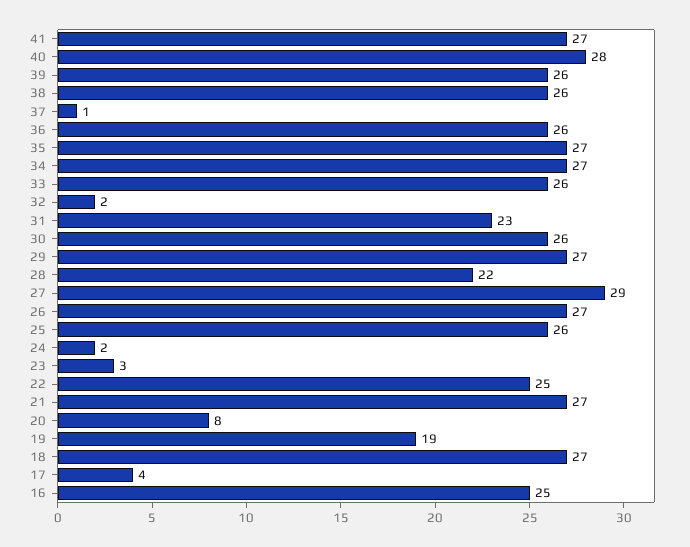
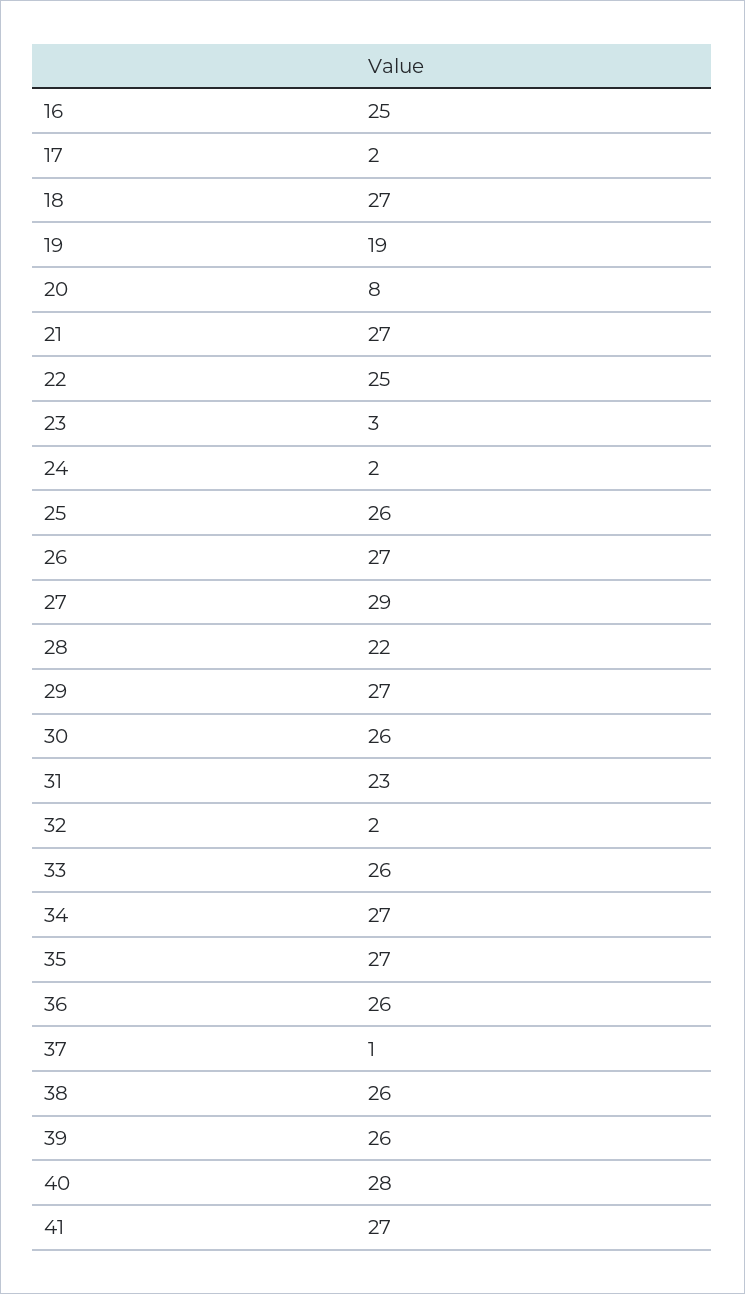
17: 4 -> 2

